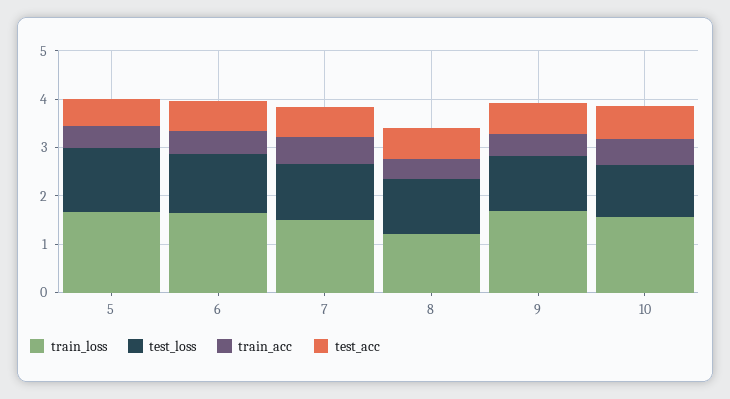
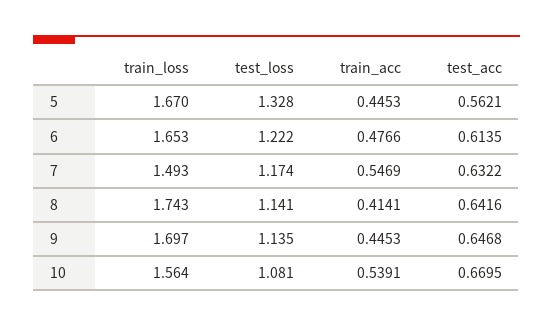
train_loss, 8: 1.2 -> 1.743

